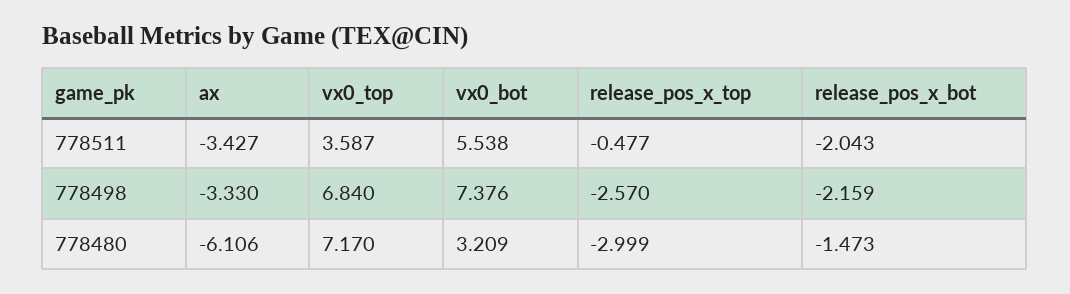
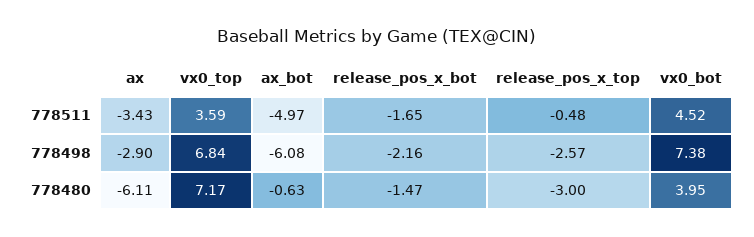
vx0_bot, 778511: 5.538 -> 4.52
release_pos_x_bot, 778511: -2.043 -> -1.65
ax, 778498: -3.33 -> -2.9
vx0_bot, 778480: 3.209 -> 3.95
ax_bot, 778511: none -> -4.97
ax_bot, 778498: none -> -6.08
ax_bot, 778480: none -> -0.63

